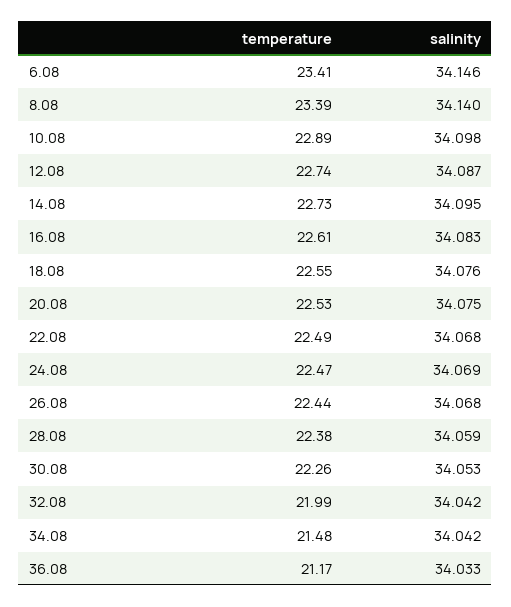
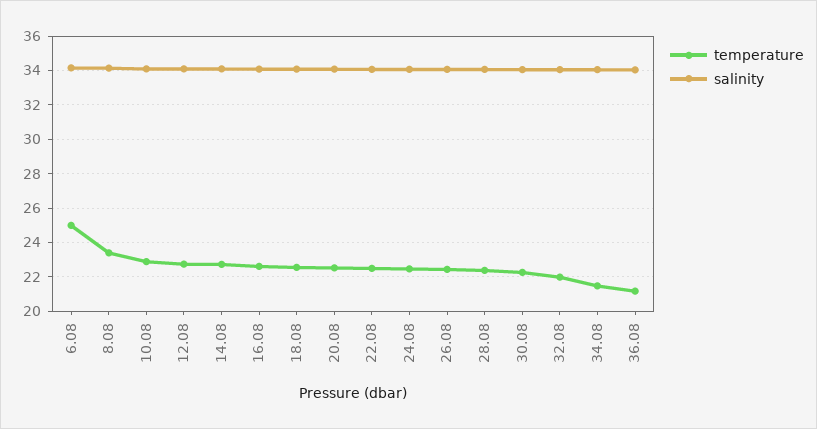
temperature, 6.08: 23.41 -> 25

